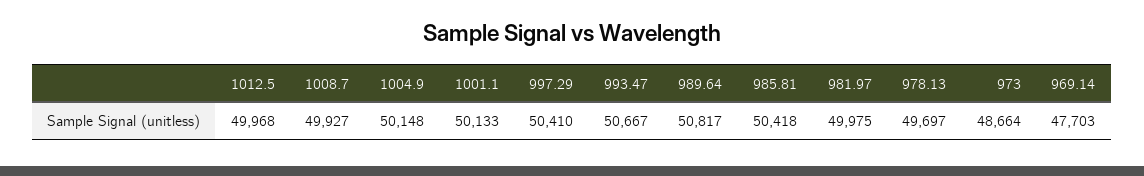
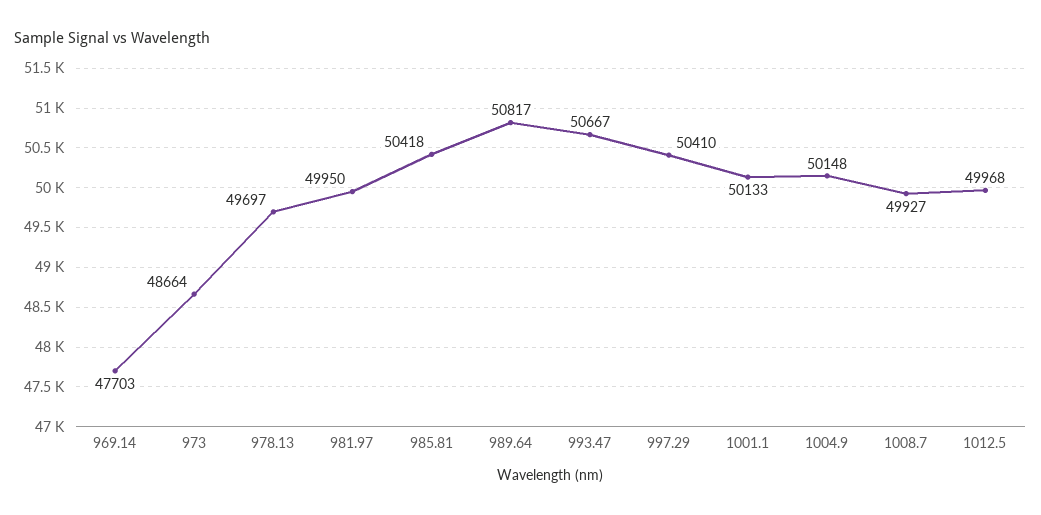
981.97: 49975 -> 49950

